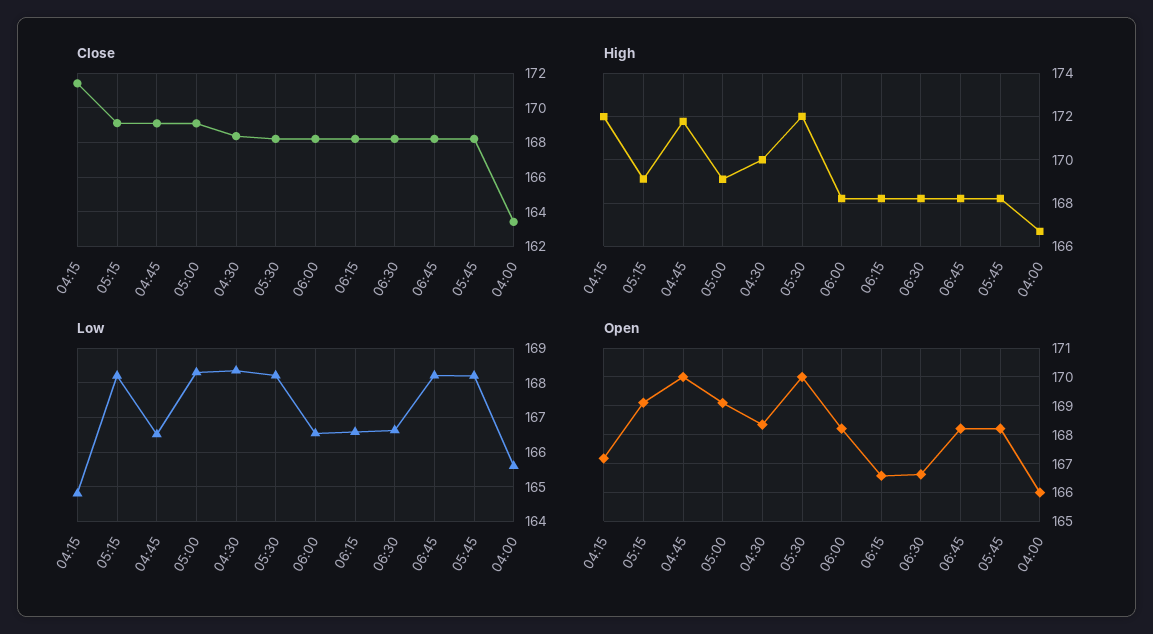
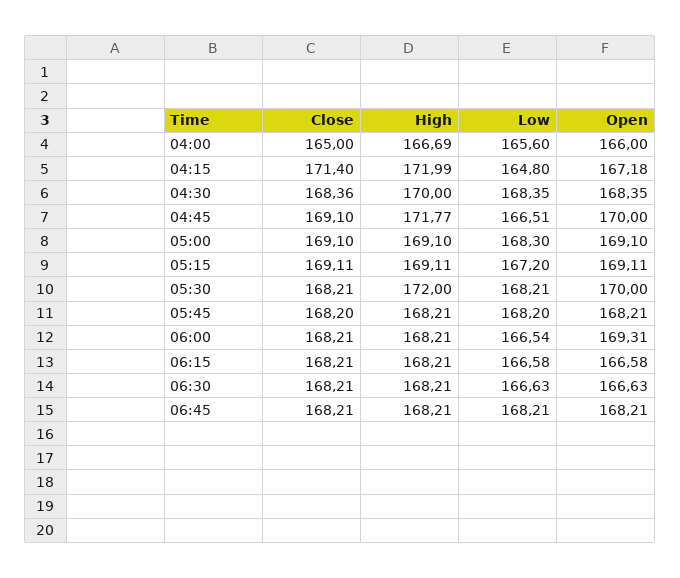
Close, 04:00: 163.5 -> 165
Low, 05:15: 168.2 -> 167.2
Open, 06:00: 168.25 -> 169.31

